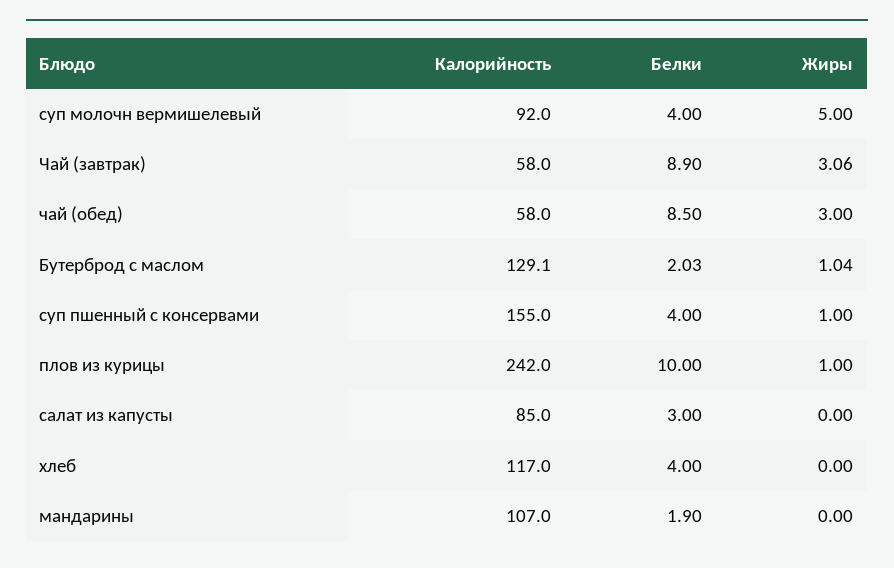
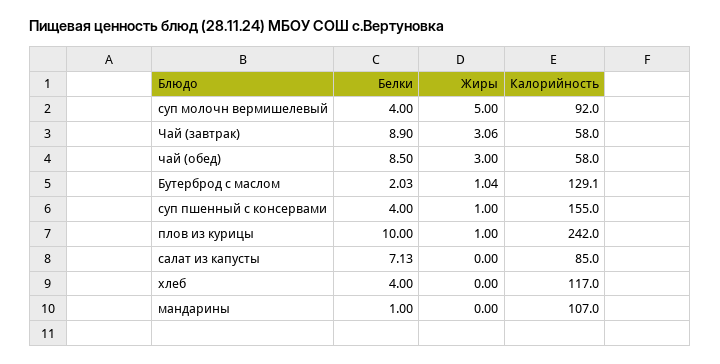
Белки, салат из капусты: 3 -> 7.13
Белки, мандарины: 1.9 -> 1

